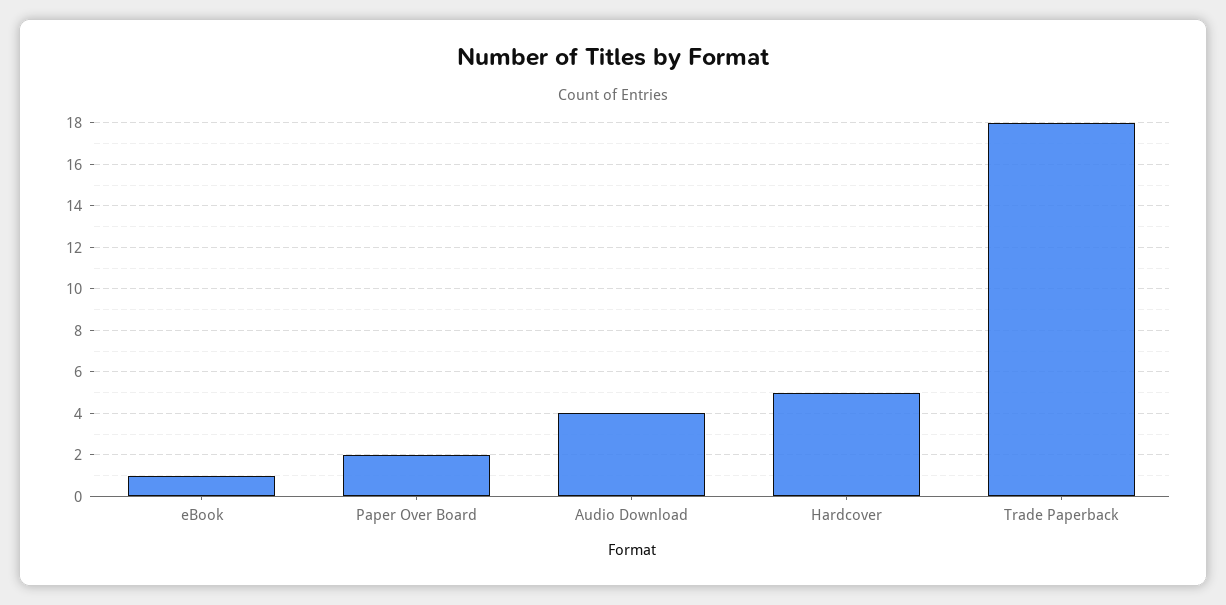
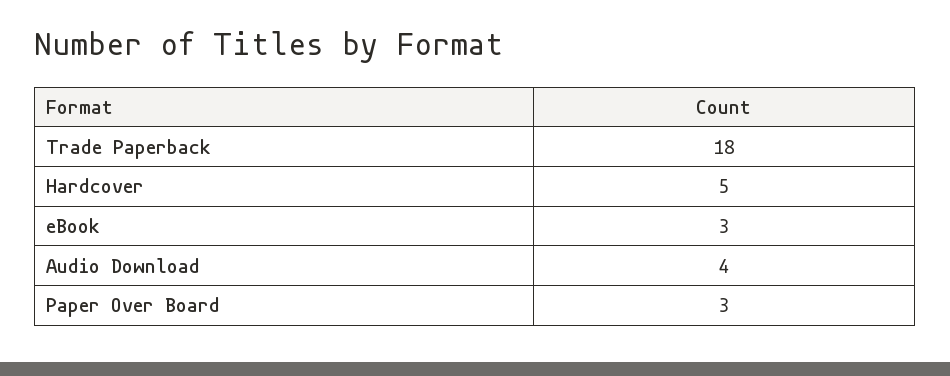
eBook: 1 -> 3
Paper Over Board: 2 -> 3

